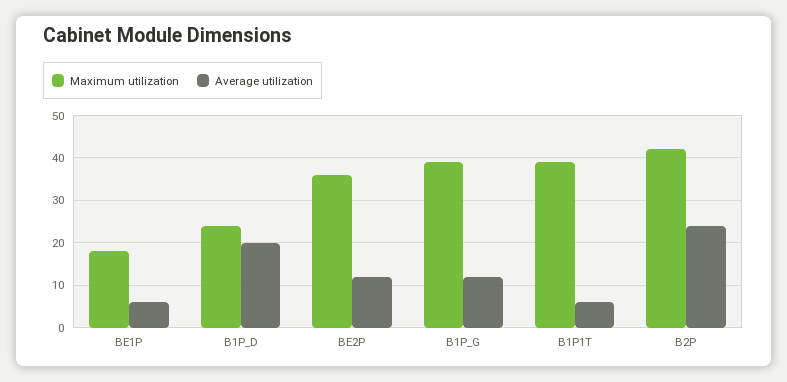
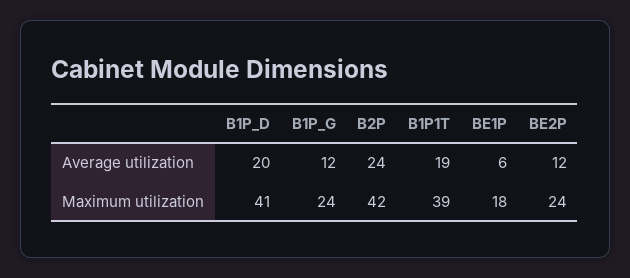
Maximum utilization, B1P_D: 25 -> 41
Maximum utilization, BE2P: 35 -> 24
Maximum utilization, B1P_G: 40 -> 24
Average utilization, B1P1T: 5 -> 19

